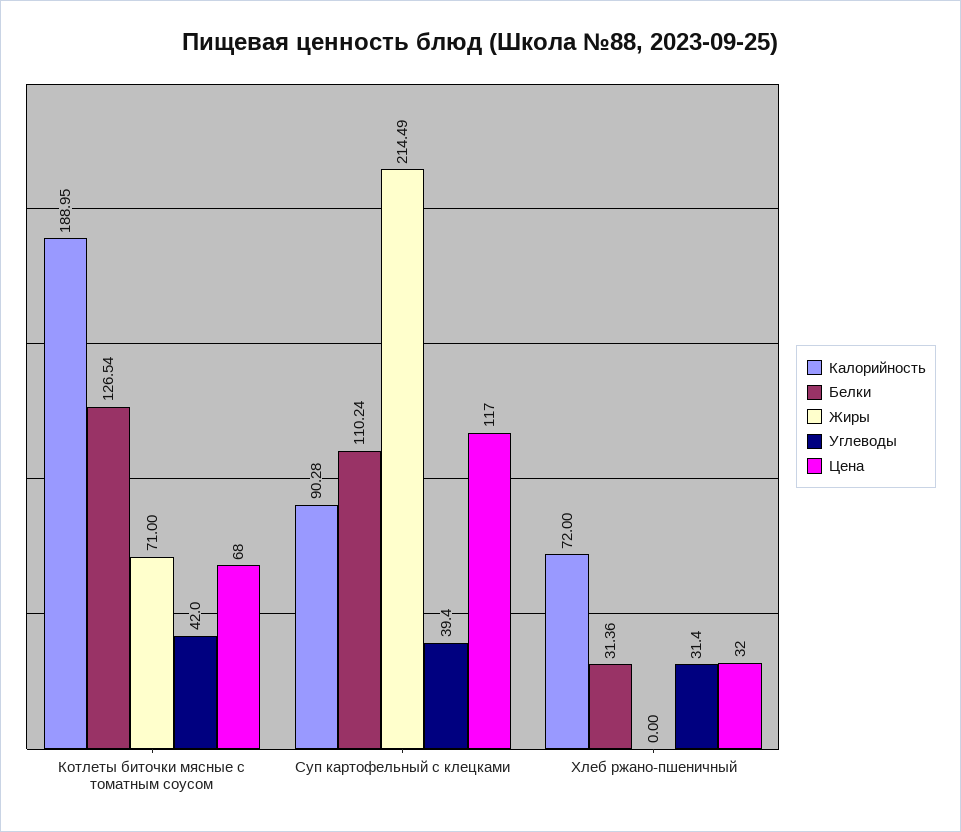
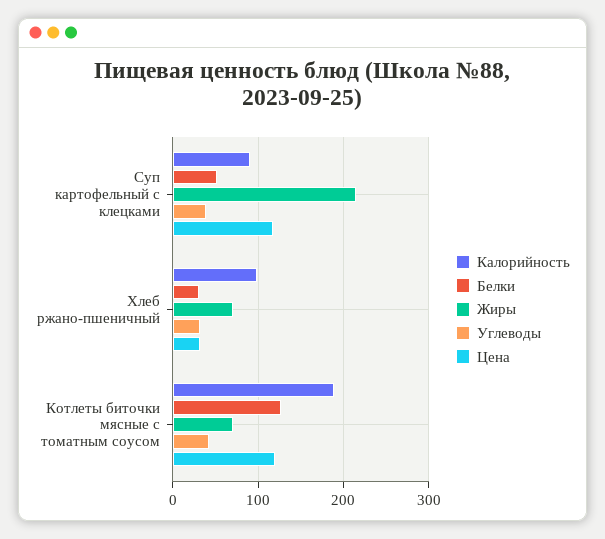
Цена, Котлеты биточки мясные с томатным соусом: 68 -> 120
Белки, Суп картофельный с клецками: 110.24 -> 50
Калорийность, Хлеб ржано-пшеничный: 72 -> 100
Жиры, Хлеб ржано-пшеничный: 0 -> 70

